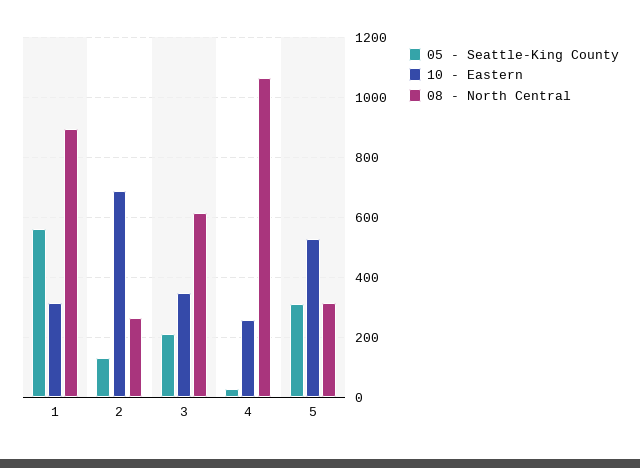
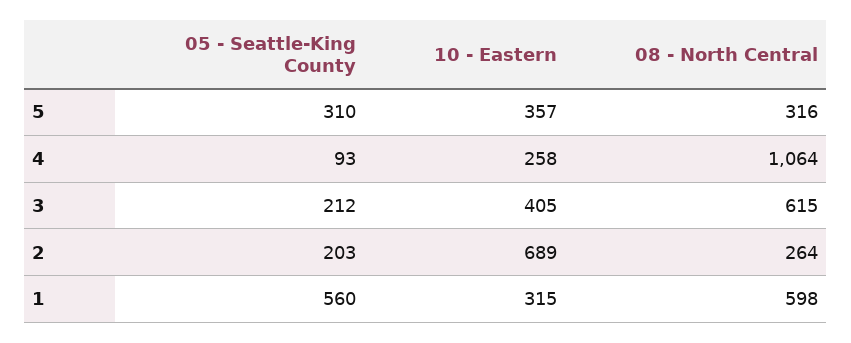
08 - North Central, 1: 900 -> 598
05 - Seattle-King County, 2: 125 -> 203
10 - Eastern, 3: 350 -> 405
05 - Seattle-King County, 4: 25 -> 93
10 - Eastern, 5: 525 -> 357

